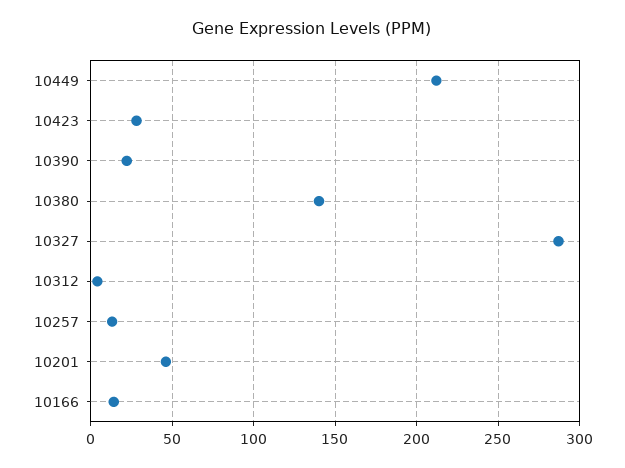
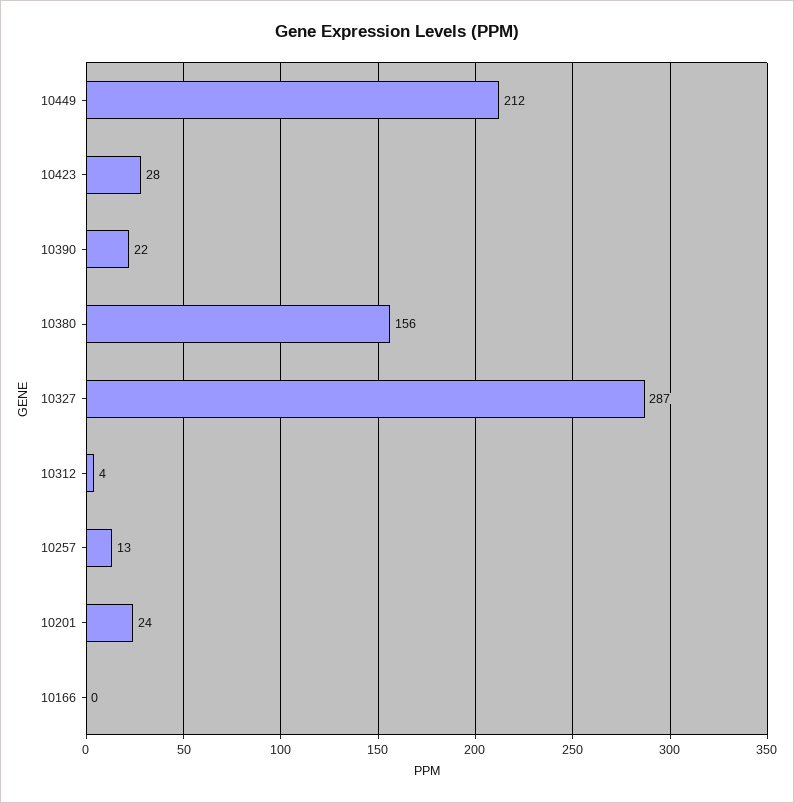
10380: 140 -> 156
10201: 45 -> 24
10166: 15 -> 0

